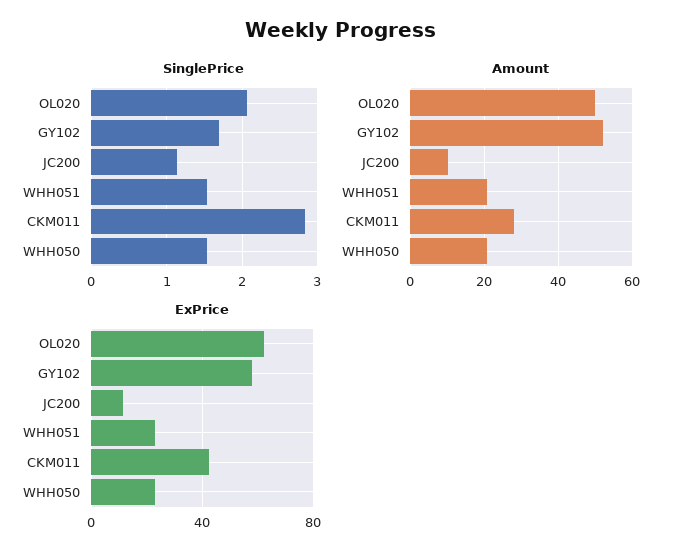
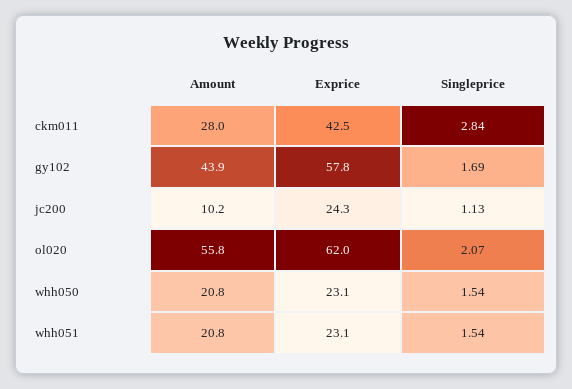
Amount, OL020: 50 -> 55.8
Amount, GY102: 52 -> 43.9
ExPrice, JC200: 10 -> 24.3

